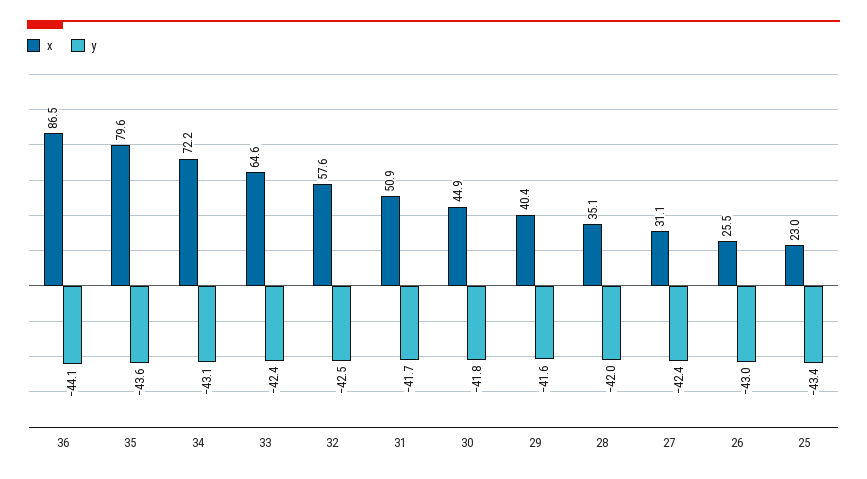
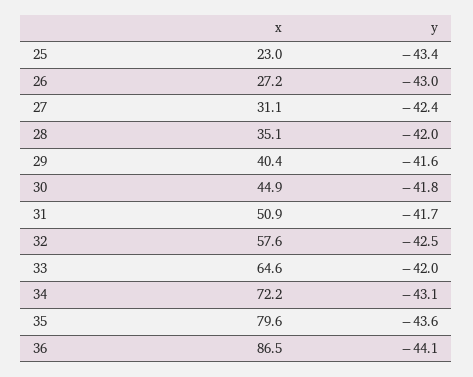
y, 33: -42.4 -> -42
x, 26: 25.5 -> 27.2

